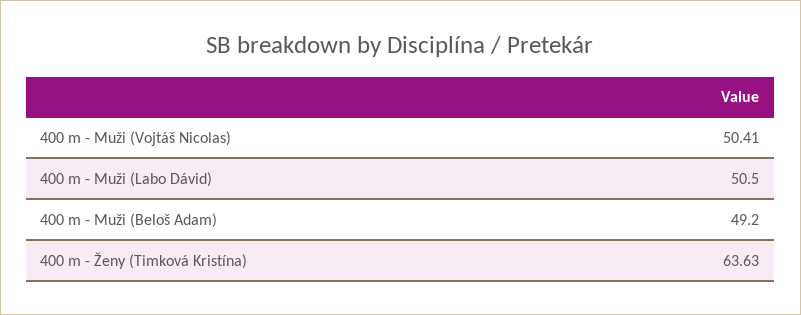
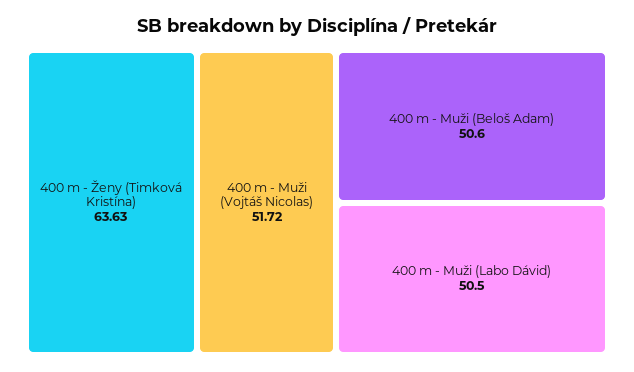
400 m - Muži (Vojtáš Nicolas): 50.41 -> 51.72
400 m - Muži (Beloš Adam): 49.2 -> 50.6

